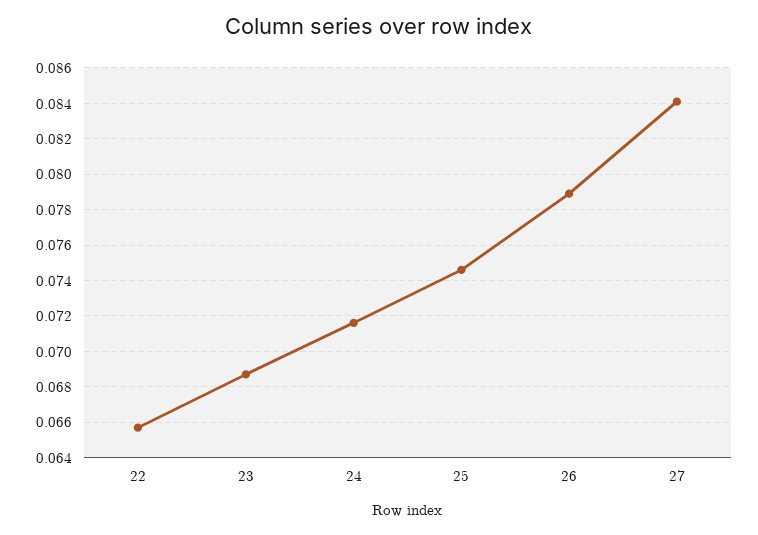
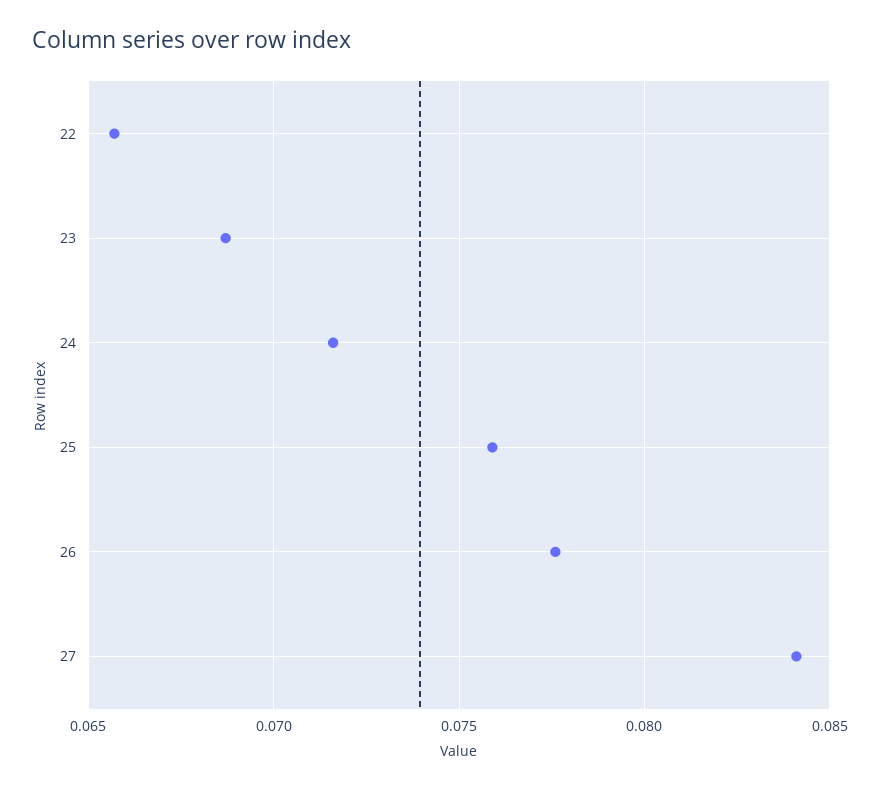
25: 0.0745 -> 0.076
26: 0.079 -> 0.0775

